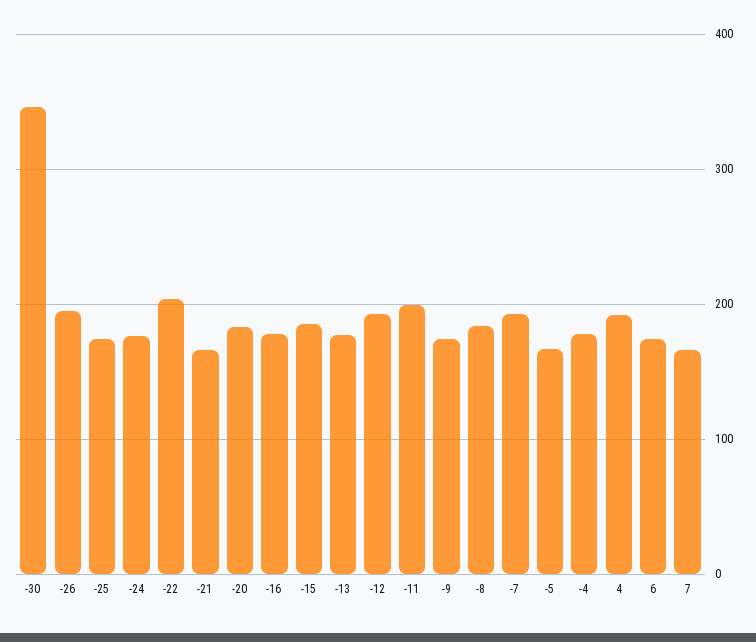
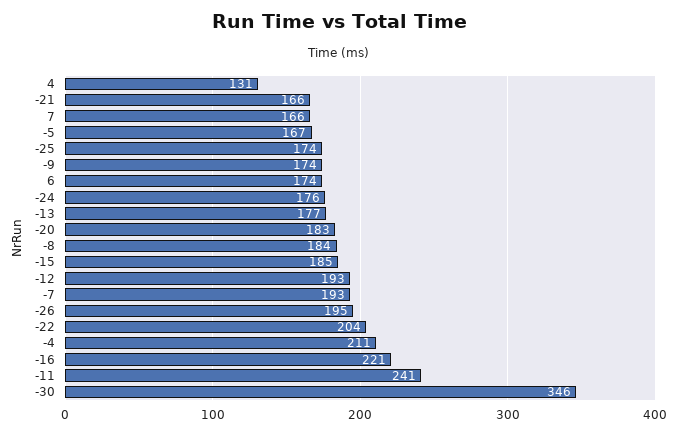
-16: 180 -> 221
-11: 200 -> 241
-4: 180 -> 211
4: 190 -> 131

